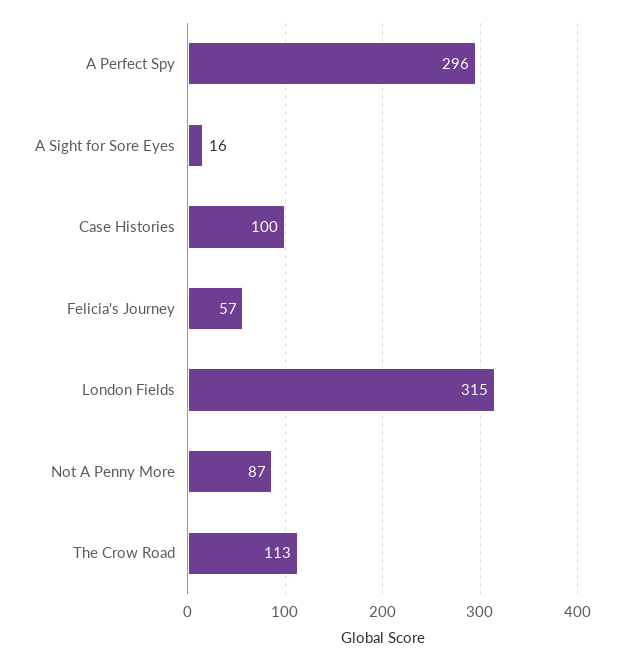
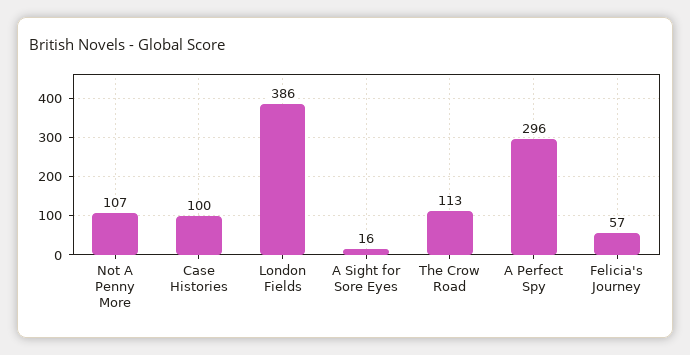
London Fields: 315 -> 386
Not A Penny More: 87 -> 107

